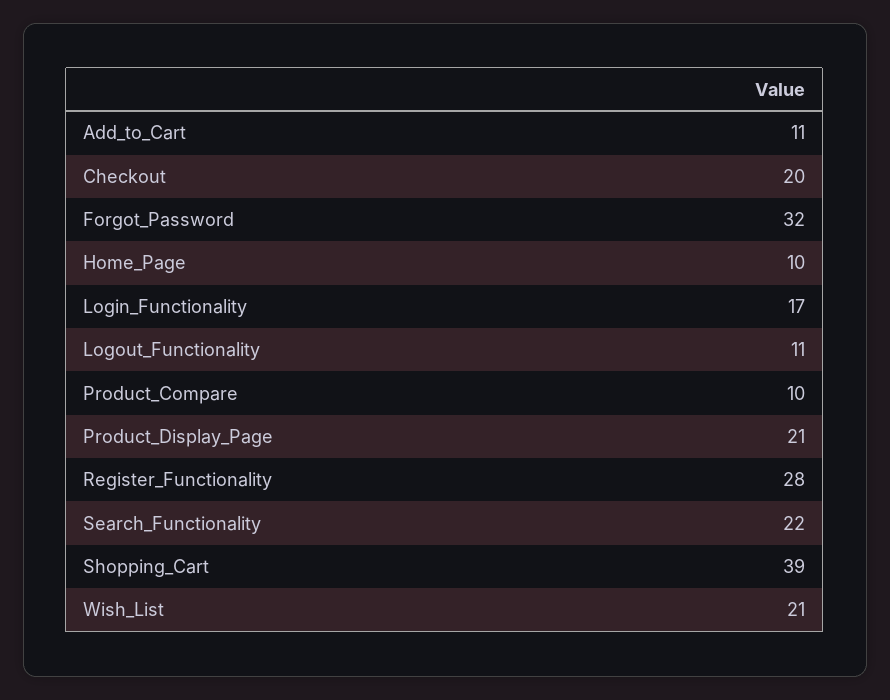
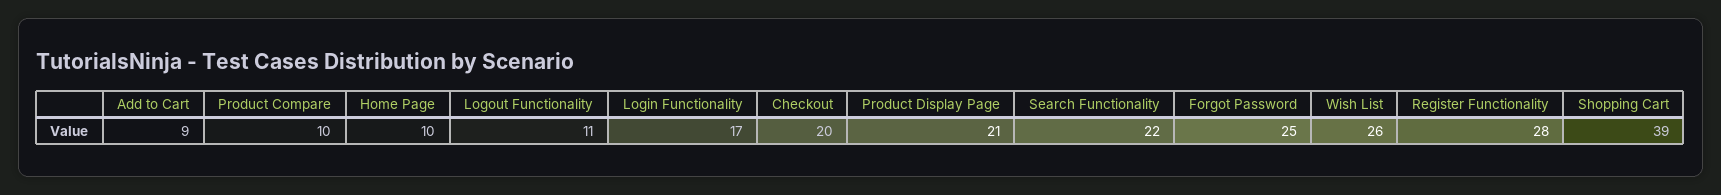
Add_to_Cart: 11 -> 9
Forgot_Password: 32 -> 25
Wish_List: 21 -> 26

